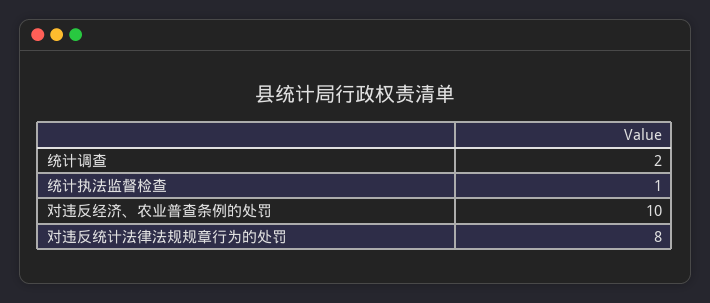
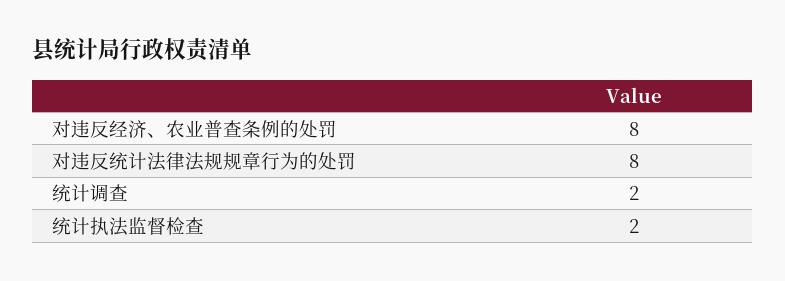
统计执法监督检查: 1 -> 2
对违反经济、农业普查条例的处罚: 10 -> 8

